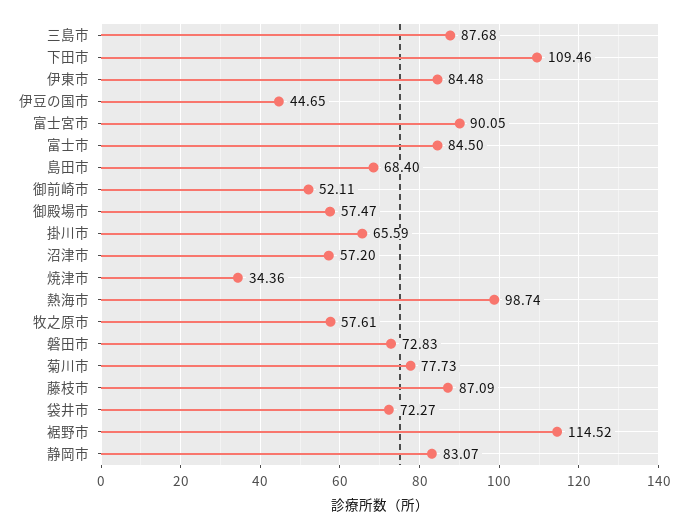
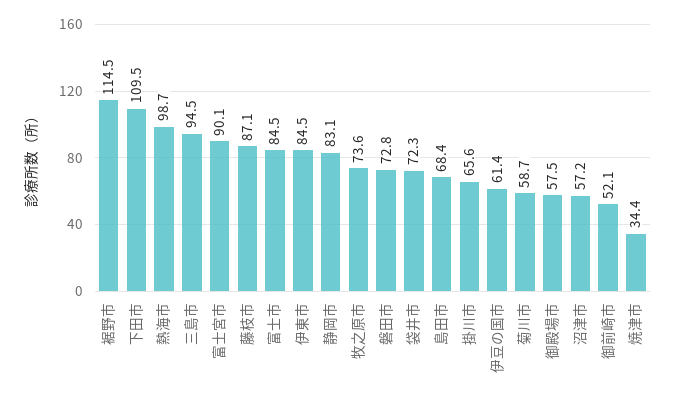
三島市: 87.68 -> 94.5
伊豆の国市: 44.65 -> 61.4
牧之原市: 57.61 -> 73.6
菊川市: 77.73 -> 58.7

